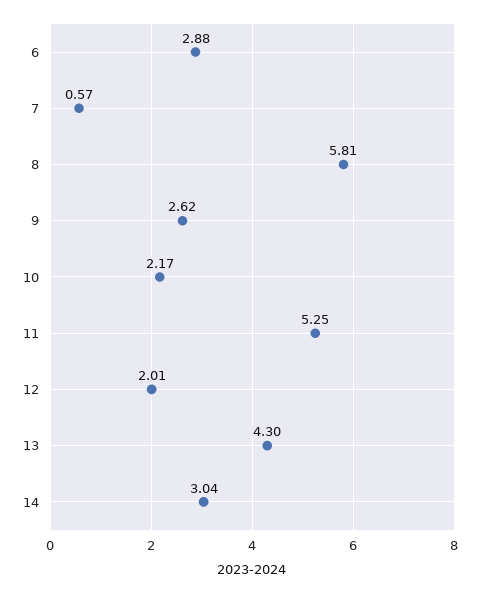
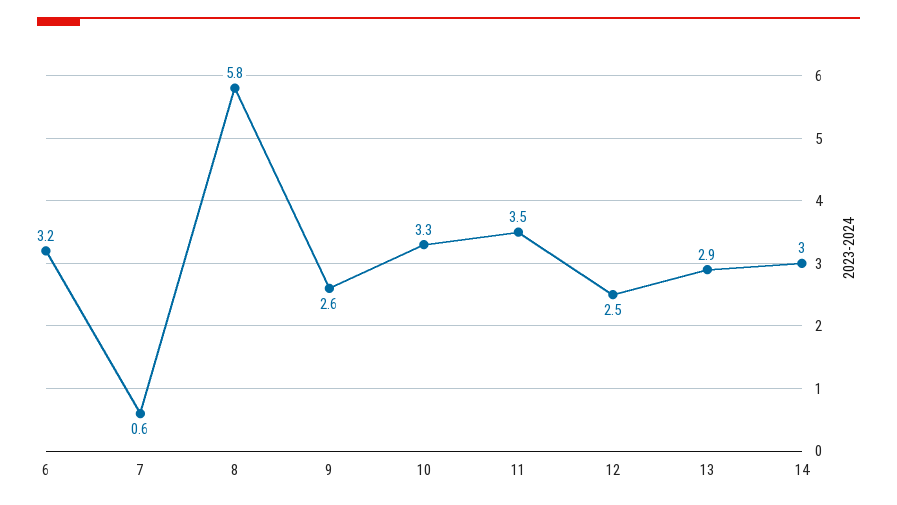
6: 2.88 -> 3.2
10: 2.17 -> 3.3
11: 5.25 -> 3.5
12: 2.01 -> 2.5
13: 4.3 -> 2.9

